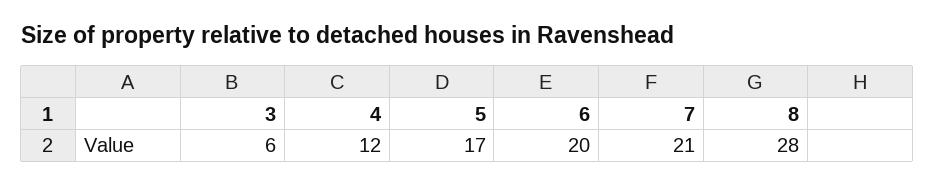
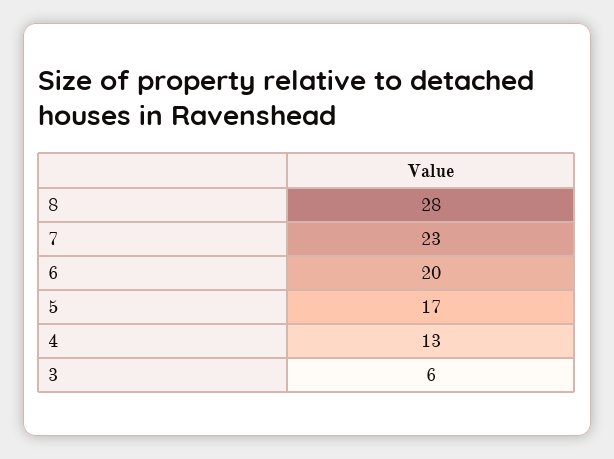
4: 12 -> 13
7: 21 -> 23

